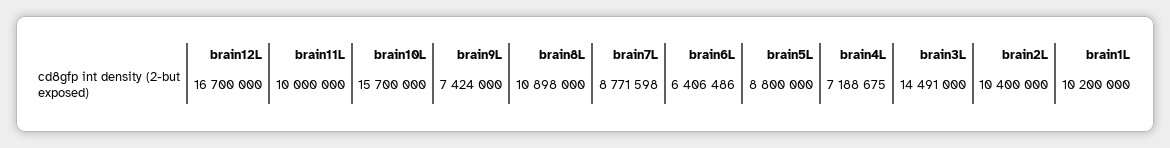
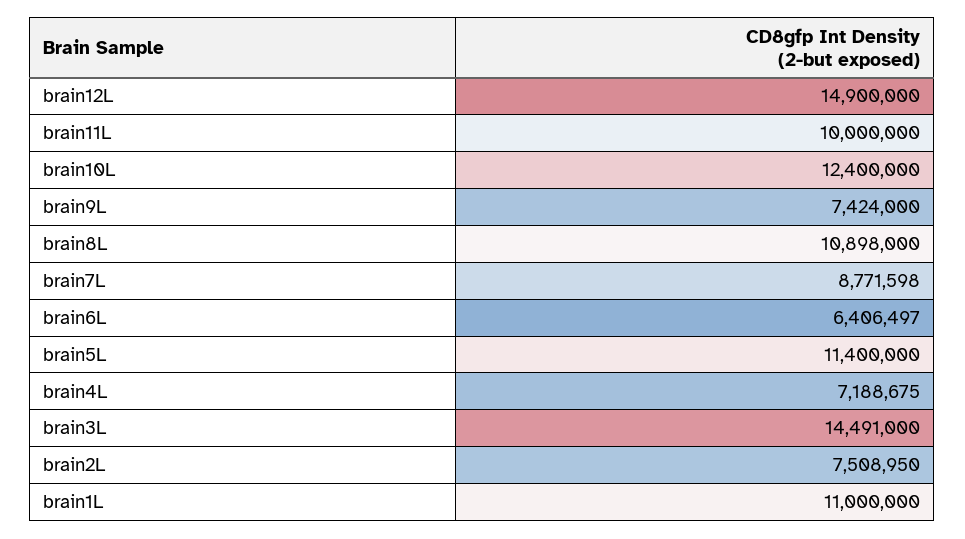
brain12L: 16700000 -> 14900000
brain10L: 15700000 -> 12400000
brain6L: 6406486 -> 6406497
brain5L: 8800000 -> 11400000
brain2L: 10400000 -> 7508950
brain1L: 10200000 -> 11000000

